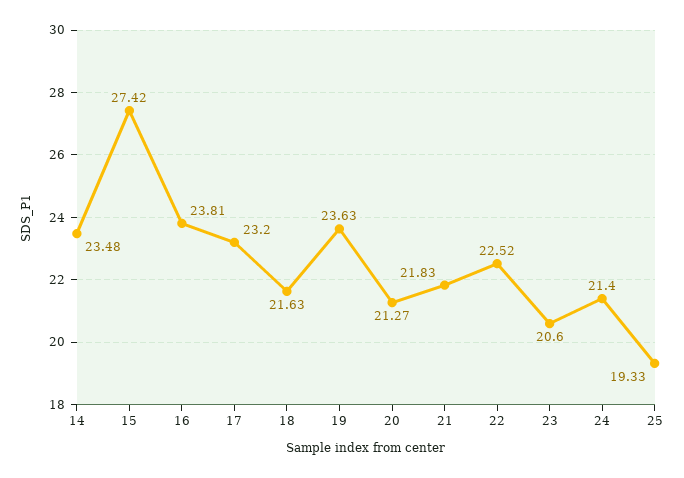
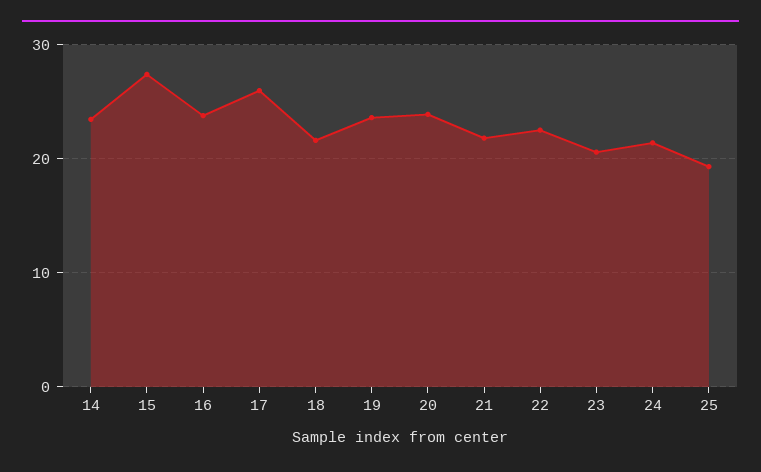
17: 23.2 -> 26
20: 21.27 -> 24

